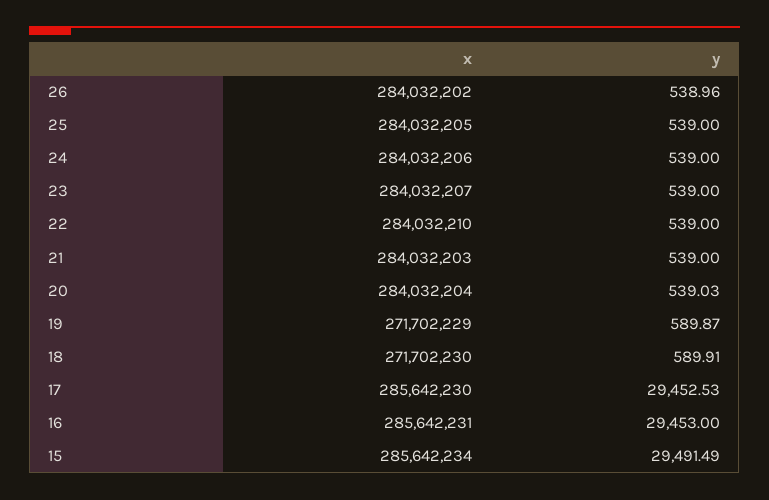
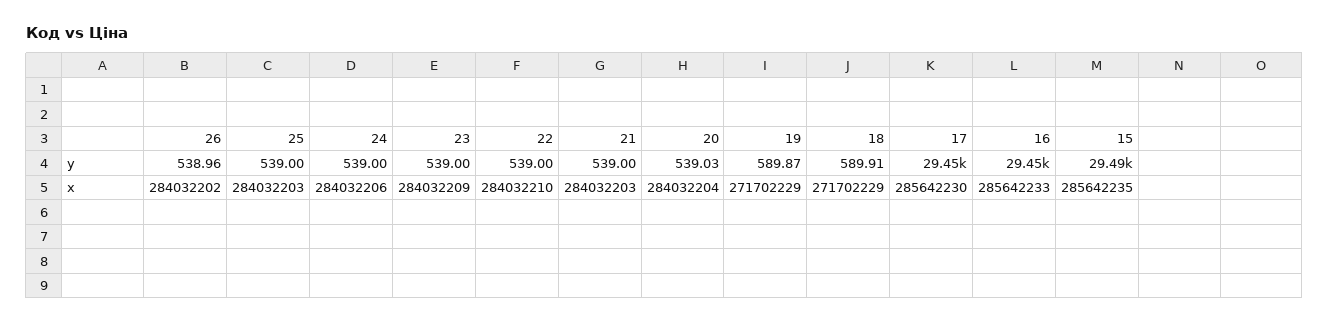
x, 25: 284032205 -> 284032203
x, 23: 284032207 -> 284032209
x, 18: 271702230 -> 271702229
x, 16: 285642231 -> 285642233
x, 15: 285642234 -> 285642235

